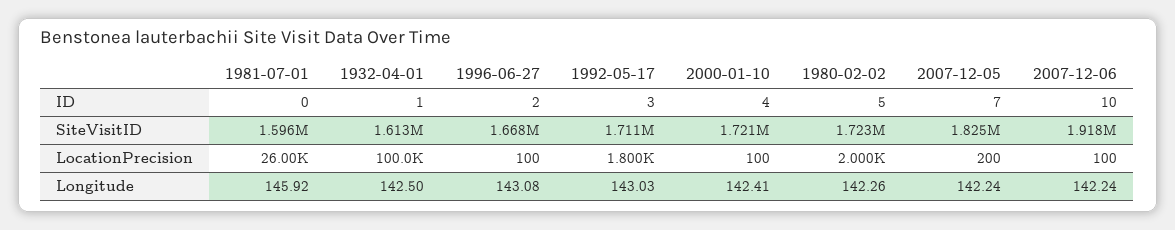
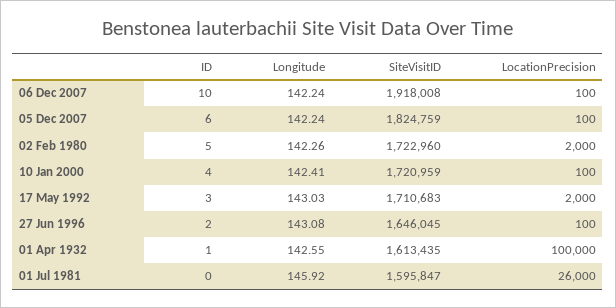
2007-12-05, ID: 7 -> 6
1996-06-27, SiteVisitID: 1668000 -> 1646045
1992-05-17, LocationPrecision: 1800 -> 2000
2007-12-05, LocationPrecision: 200 -> 100
1932-04-01, Longitude: 142.5 -> 142.55

